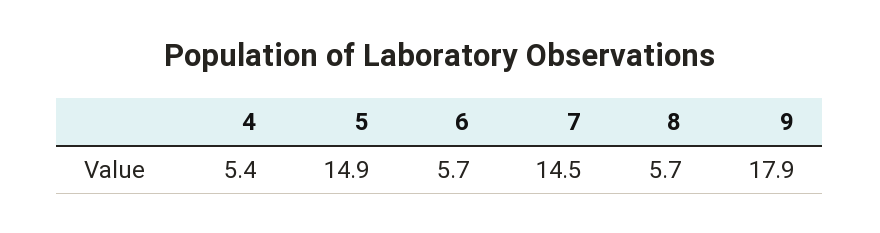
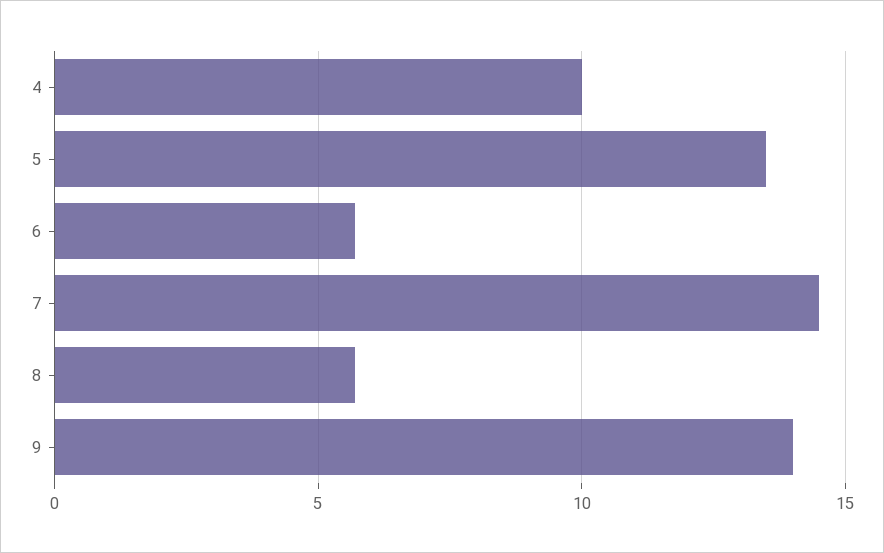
4: 5.4 -> 10
5: 14.9 -> 13.5
9: 17.9 -> 14

